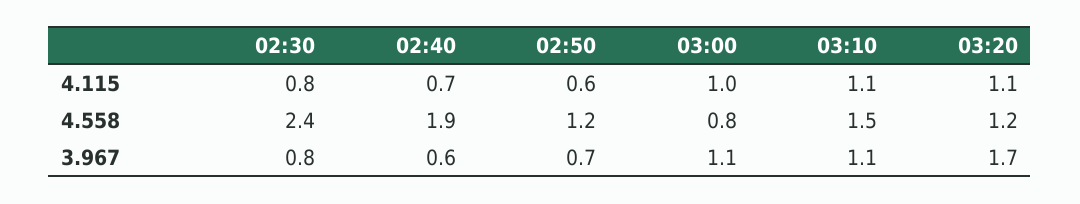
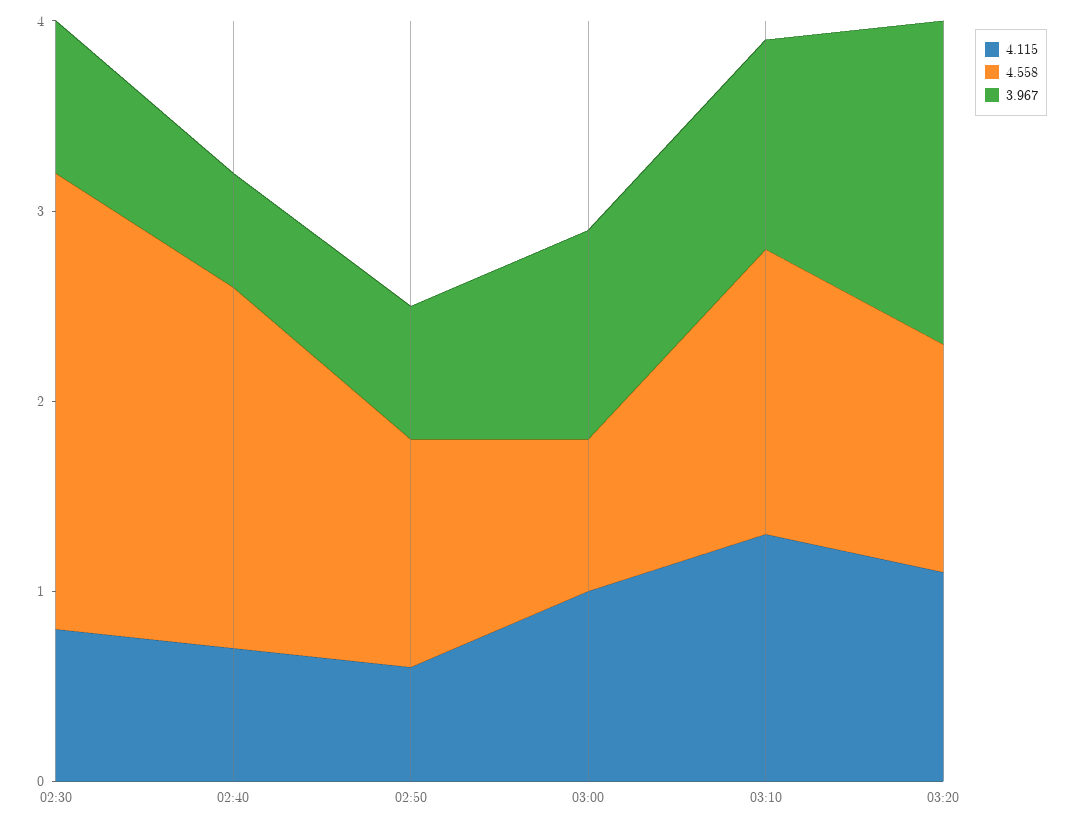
4.115, 03:10: 1.1 -> 1.3

